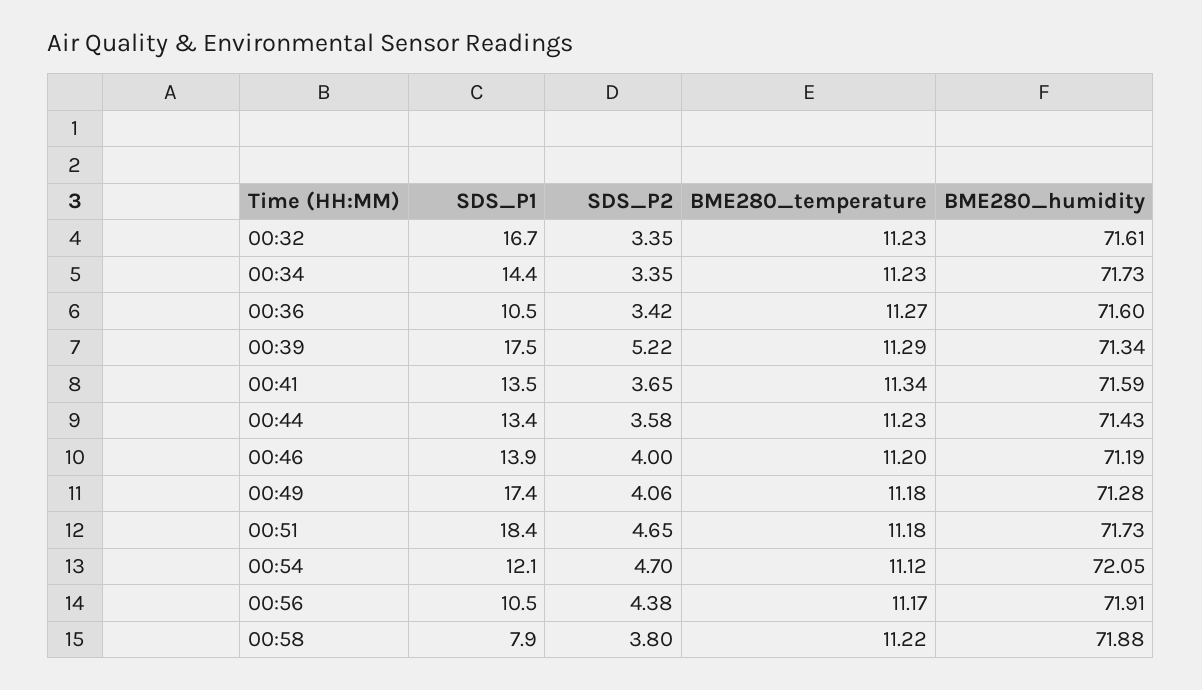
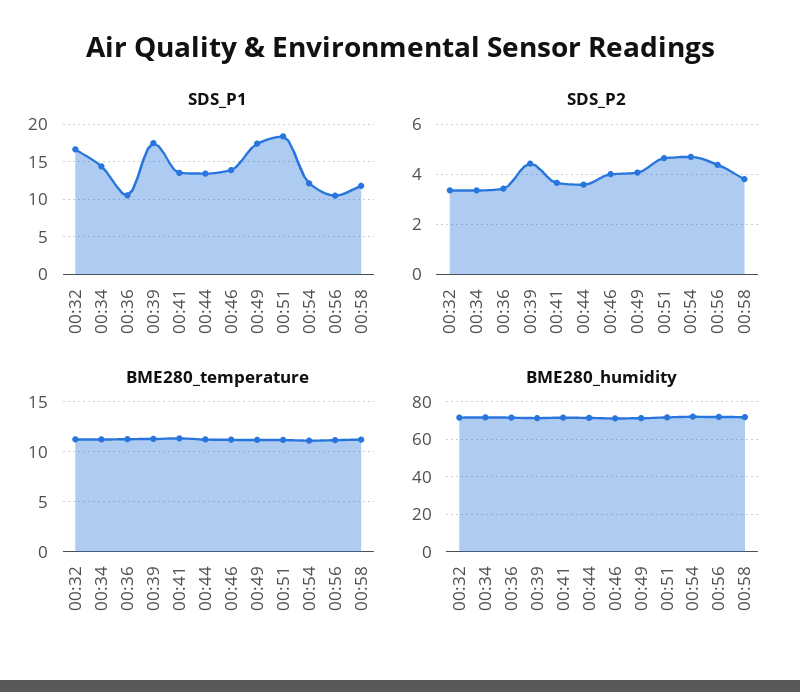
SDS_P2, 00:39: 5.22 -> 4.5
SDS_P1, 00:58: 7.9 -> 12

